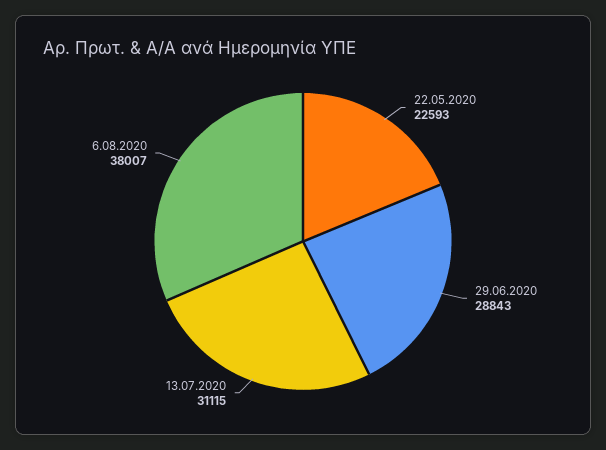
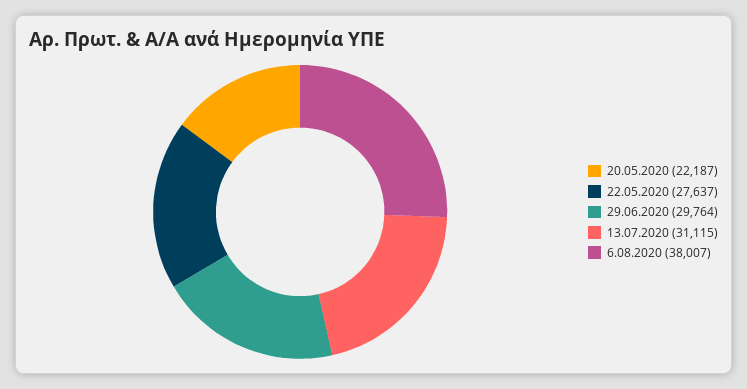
22.05.2020: 22593 -> 27637
29.06.2020: 28843 -> 29764
20.05.2020: none -> 22187

